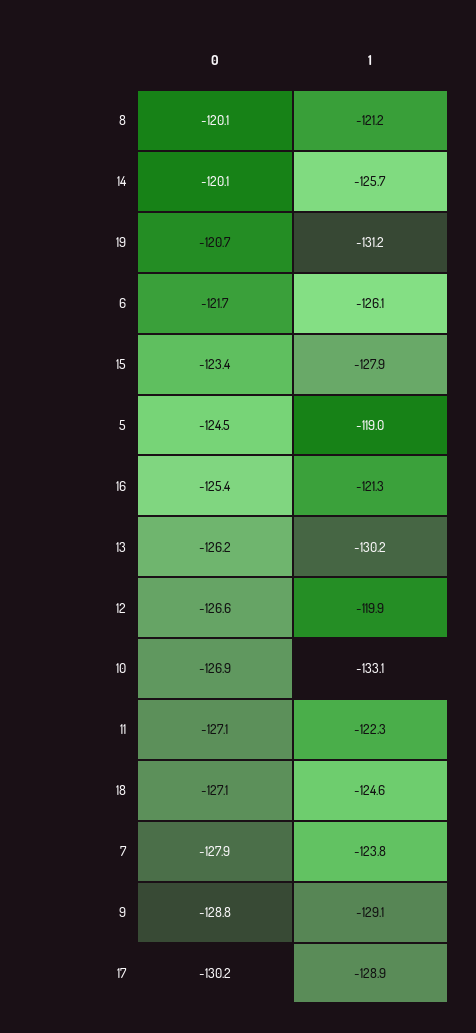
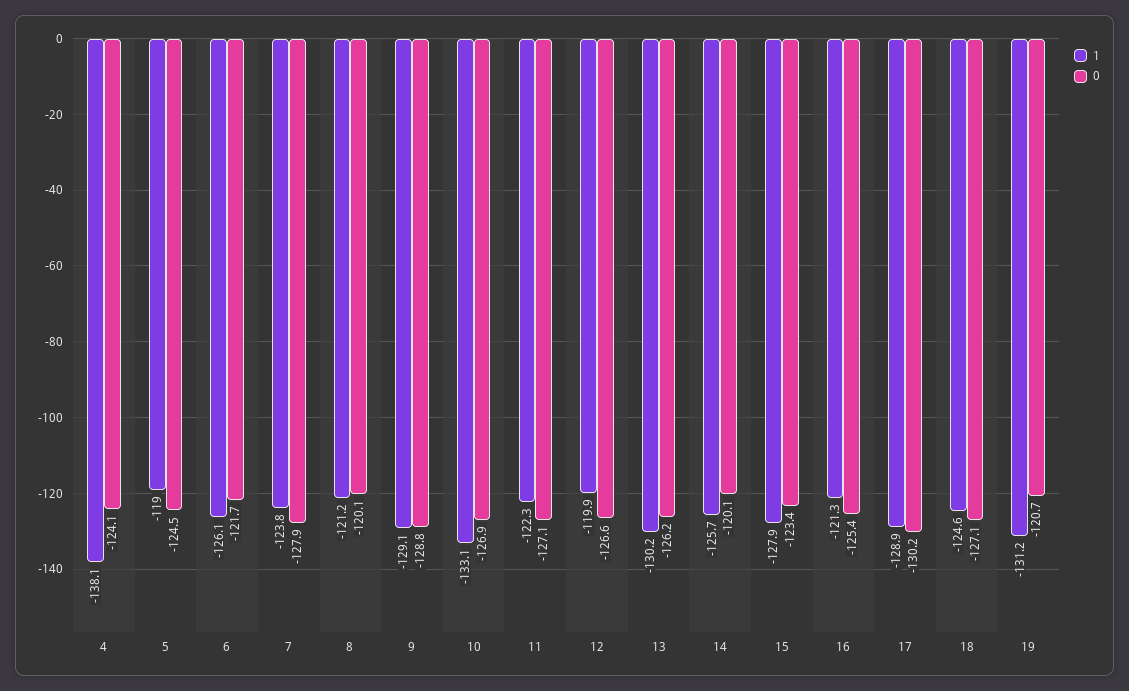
1, 4: none -> -138.1
0, 4: none -> -124.1

